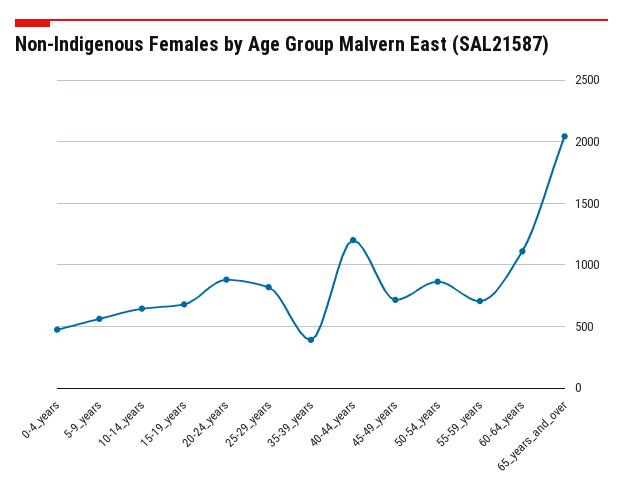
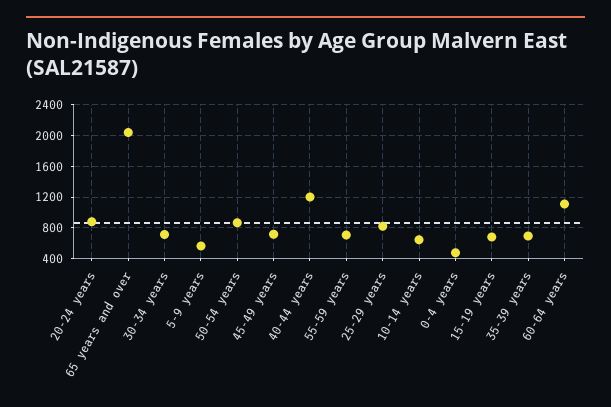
35-39_years: 400 -> 700
30-34 years: none -> 700

